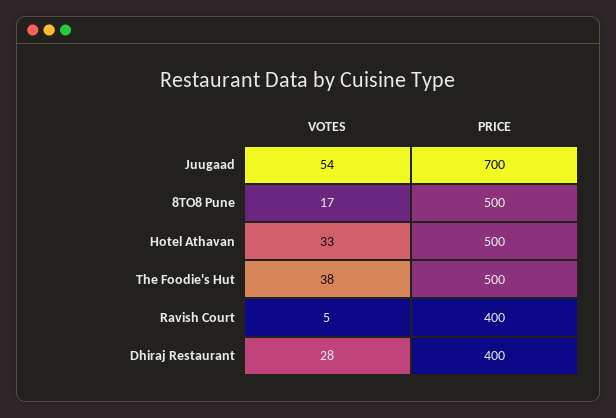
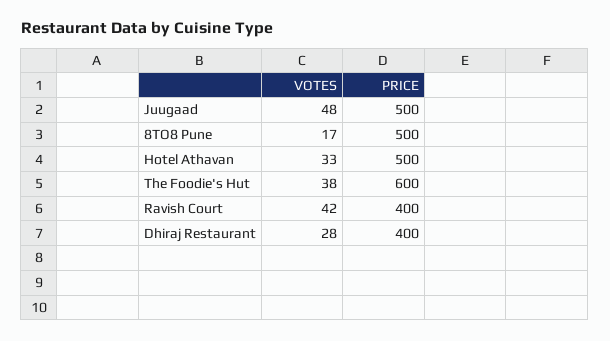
VOTES, Juugaad: 54 -> 48
PRICE, Juugaad: 700 -> 500
PRICE, The Foodie's Hut: 500 -> 600
VOTES, Ravish Court: 5 -> 42

